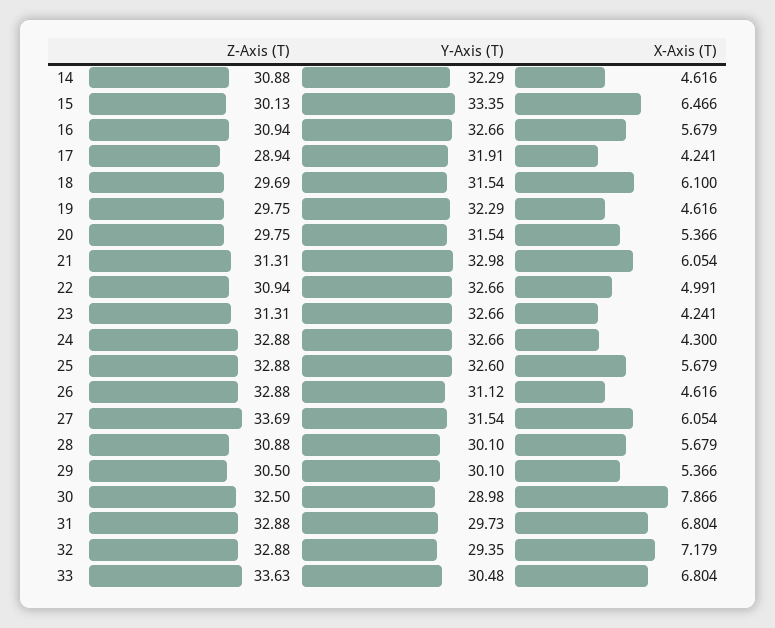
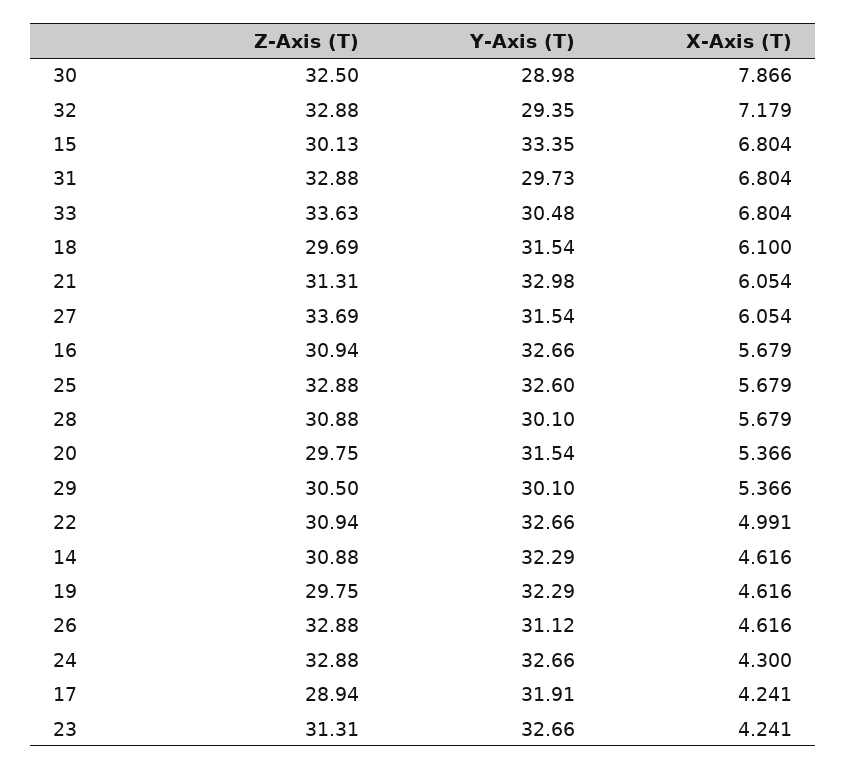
X-Axis (T), 15: 6.466 -> 6.804

